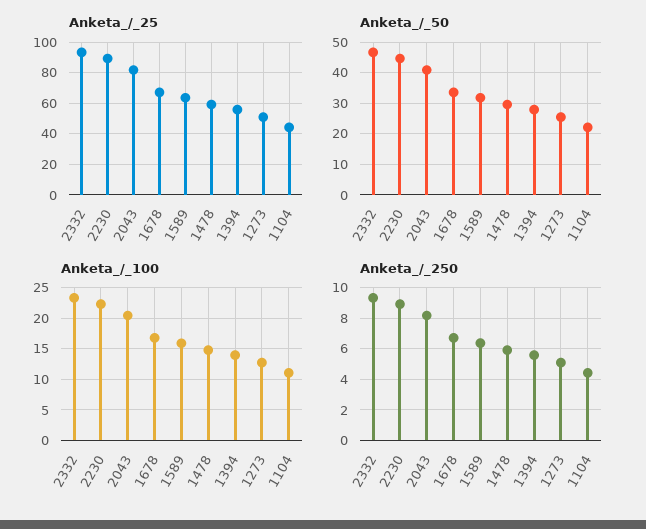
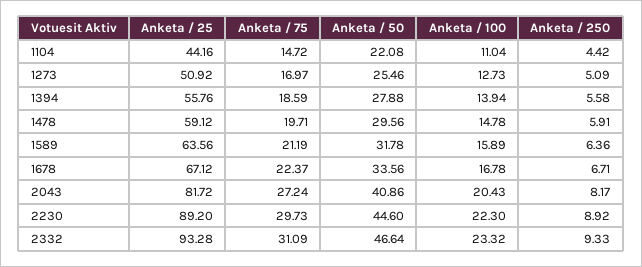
Anketa / 75, 1104: none -> 14.72
Anketa / 75, 1273: none -> 16.97
Anketa / 75, 1394: none -> 18.59
Anketa / 75, 1478: none -> 19.71
Anketa / 75, 1589: none -> 21.19
Anketa / 75, 1678: none -> 22.37
Anketa / 75, 2043: none -> 27.24
Anketa / 75, 2230: none -> 29.73
Anketa / 75, 2332: none -> 31.09

